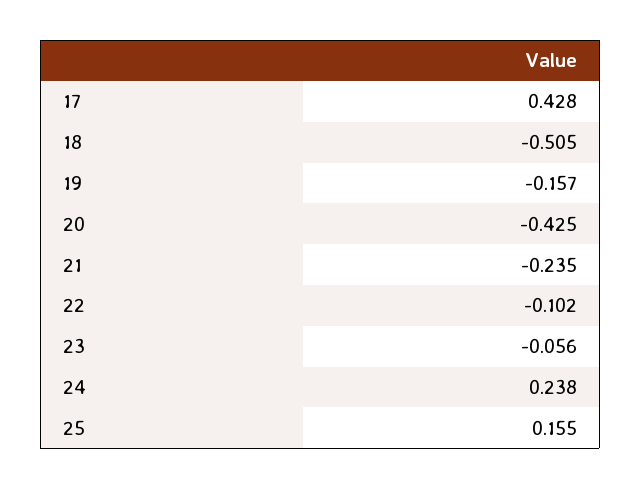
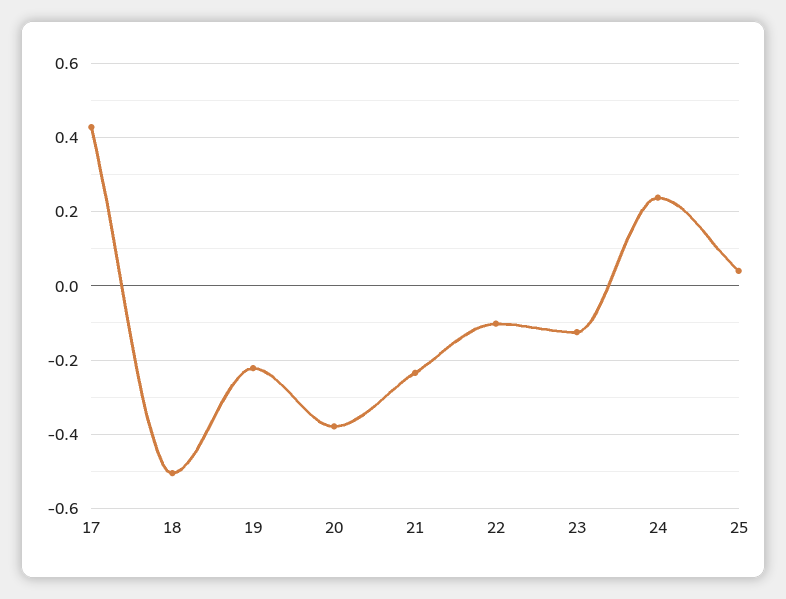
19: -0.157 -> -0.22
20: -0.425 -> -0.38
23: -0.056 -> -0.12
25: 0.155 -> 0.04

